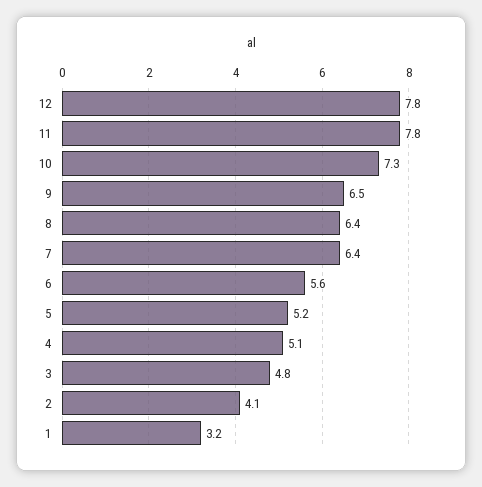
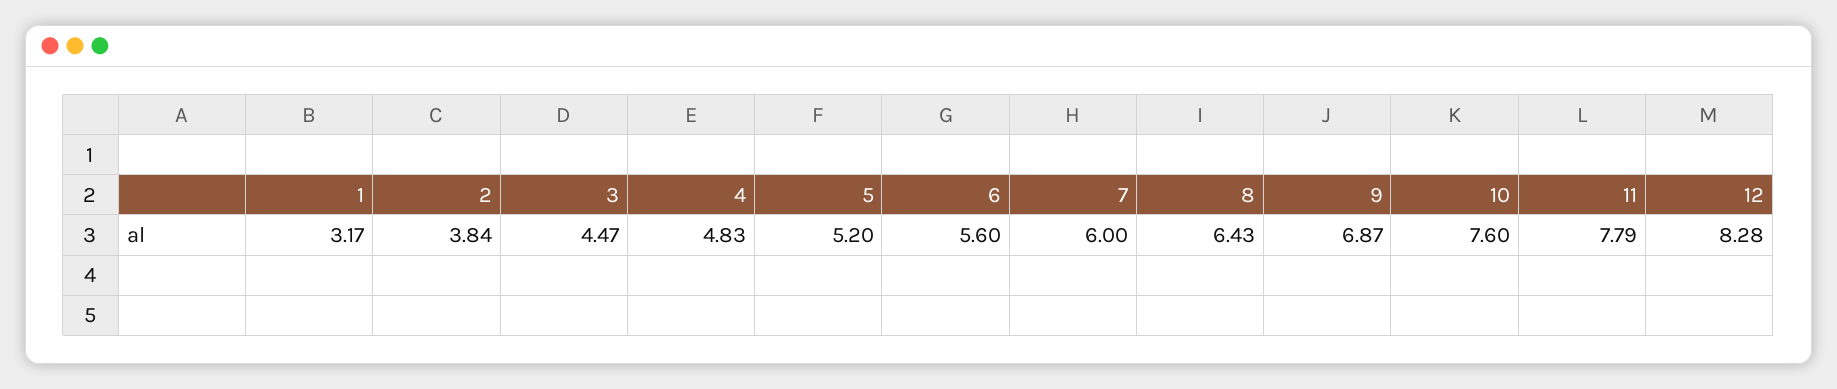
12: 7.8 -> 8.28
10: 7.3 -> 7.6
9: 6.5 -> 6.87
7: 6.4 -> 6
4: 5.1 -> 4.83
3: 4.8 -> 4.47
2: 4.1 -> 3.84

